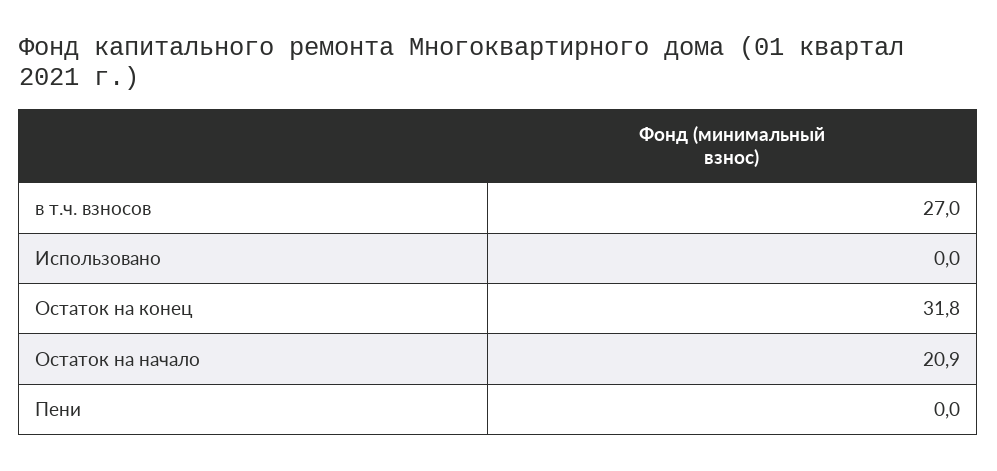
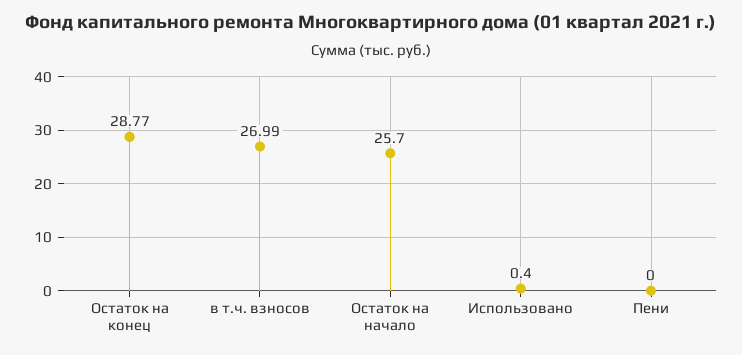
Использовано: 0 -> 0.4
Остаток на конец: 31.8 -> 28.77
Остаток на начало: 20.9 -> 25.7

